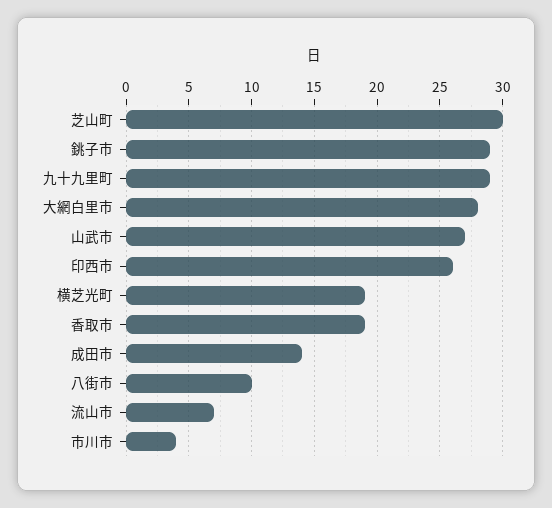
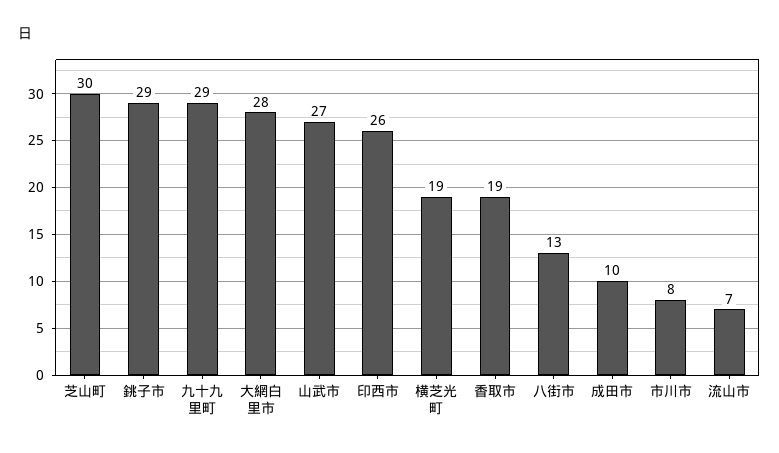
成田市: 14 -> 10
八街市: 10 -> 13
市川市: 4 -> 8

